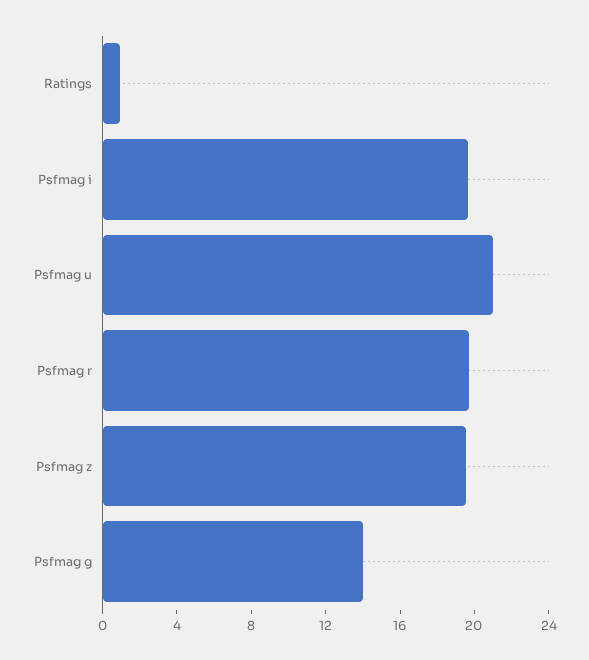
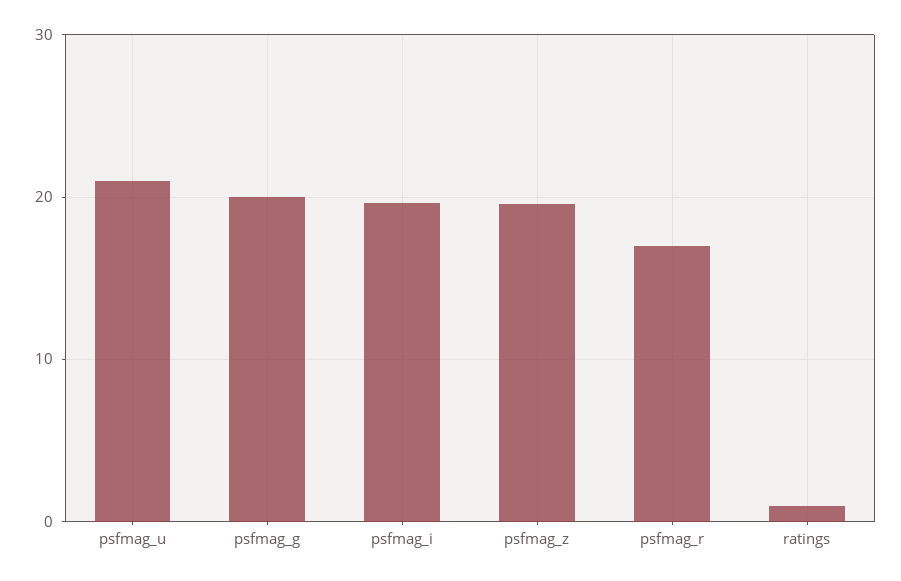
Psfmag r: 20 -> 17
Psfmag g: 14 -> 20

